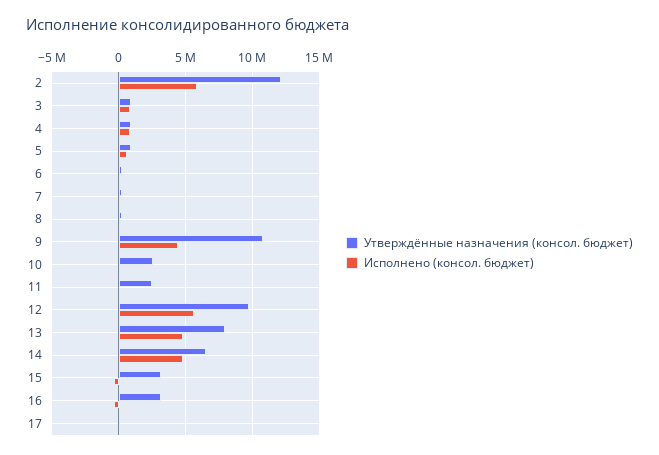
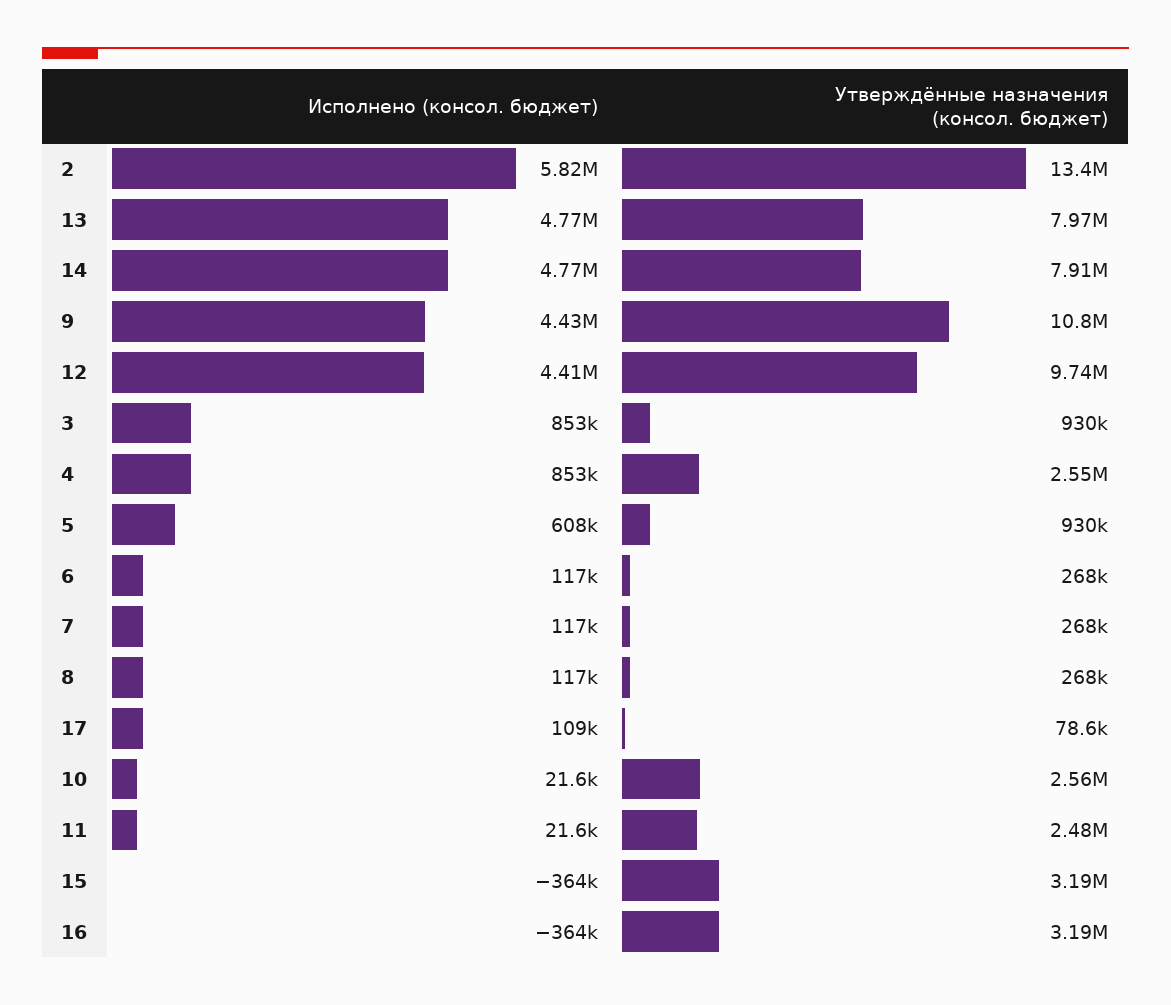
Утверждённые назначения (консол. бюджет), 2: 12000000 -> 13400000
Утверждённые назначения (консол. бюджет), 4: 1000000 -> 2550000
Исполнено (консол. бюджет), 12: 5500000 -> 4410000
Утверждённые назначения (консол. бюджет), 14: 6500000 -> 7910000

